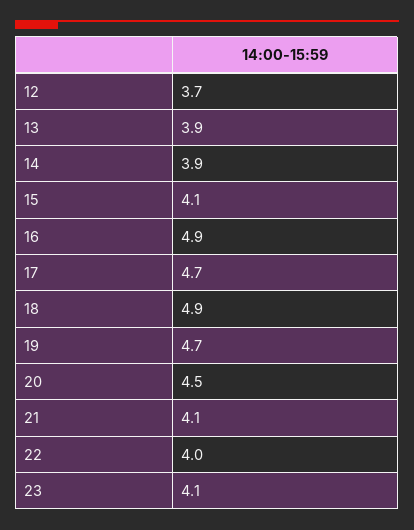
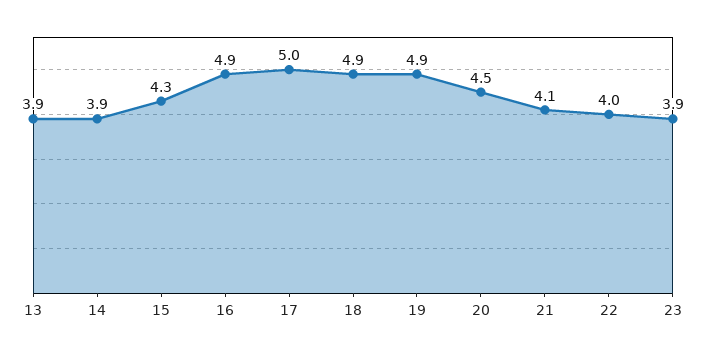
12: 3.7 -> none
15: 4.1 -> 4.3
17: 4.7 -> 5
19: 4.7 -> 4.9
23: 4.1 -> 3.9

